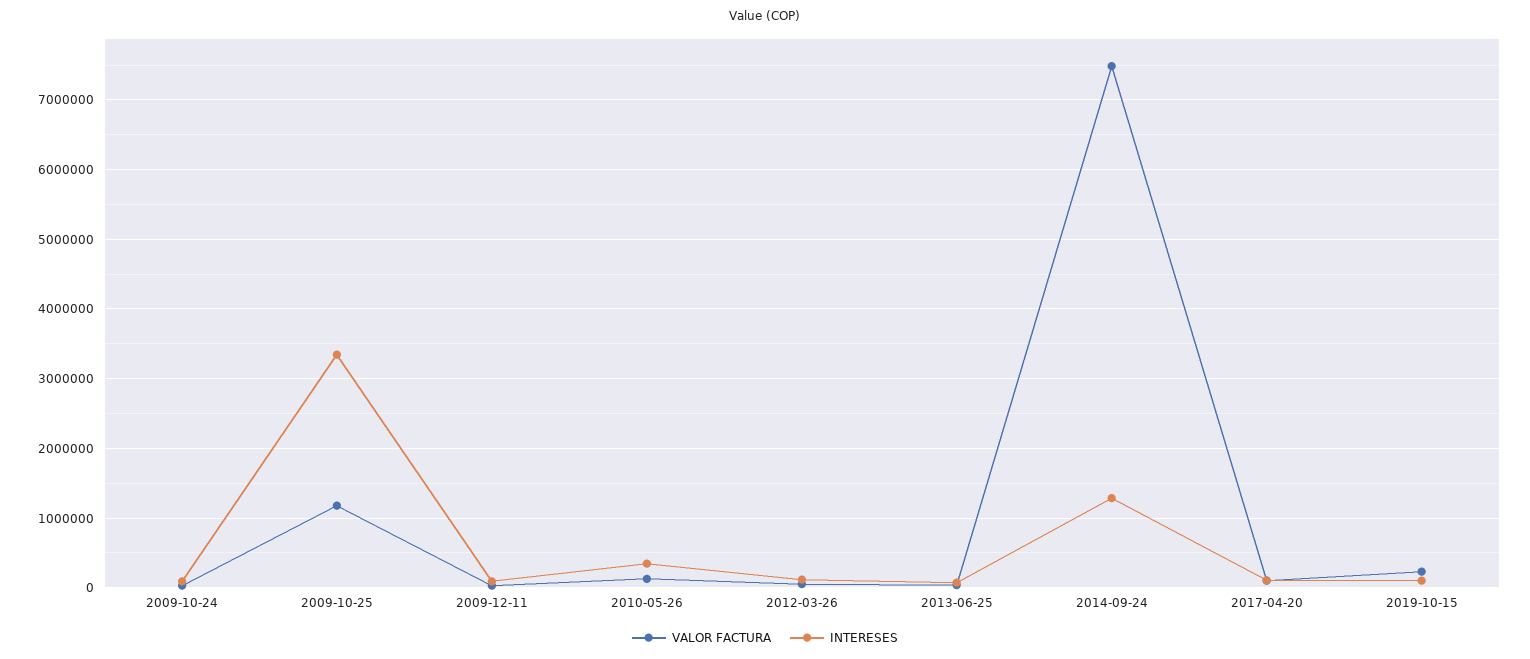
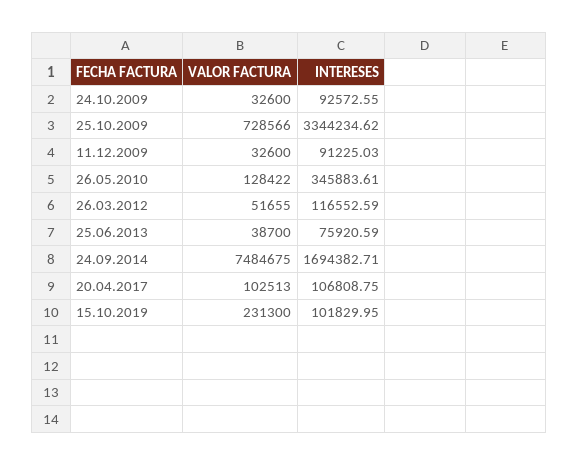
VALOR FACTURA, 2009-10-25: 1200000 -> 728566
INTERESES, 2014-09-24: 1300000 -> 1694382.71

